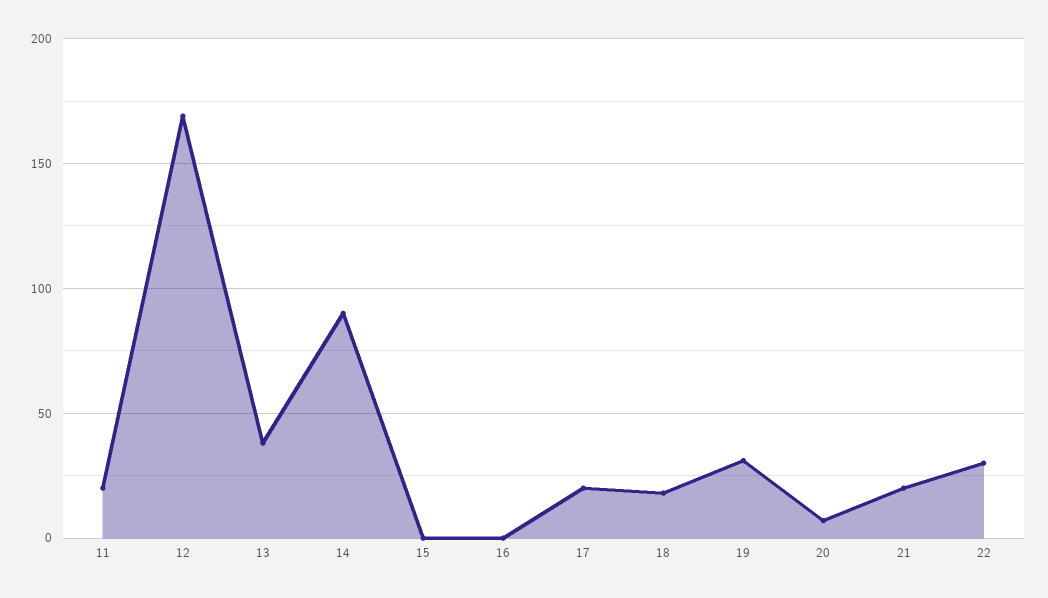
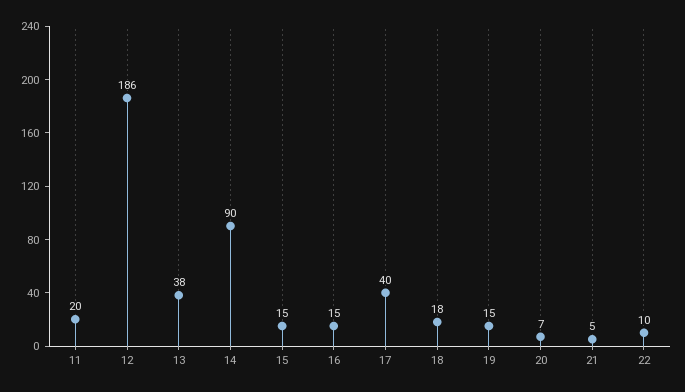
12: 170 -> 186
15: 0 -> 15
16: 0 -> 15
17: 20 -> 40
19: 30 -> 15
21: 20 -> 5
22: 30 -> 10

